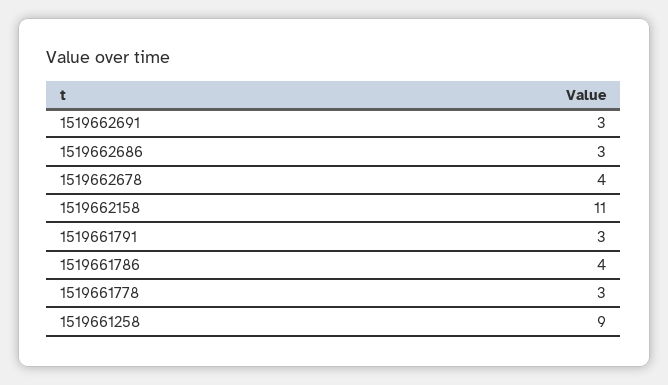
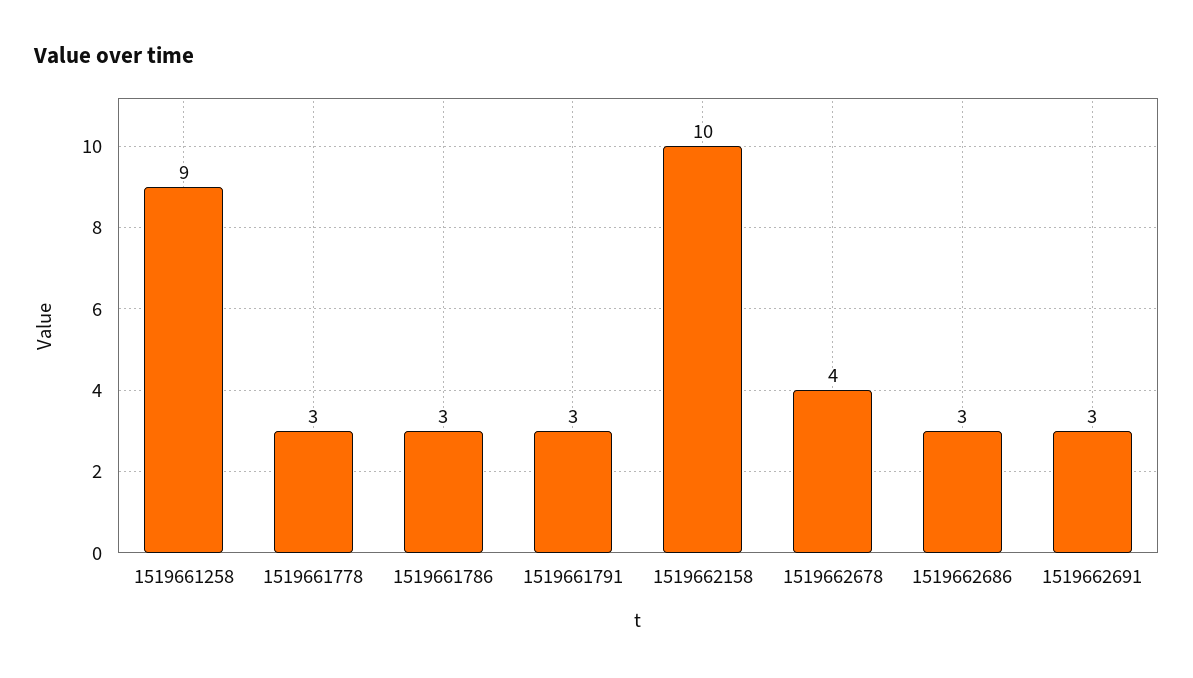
1519662158: 11 -> 10
1519661786: 4 -> 3

